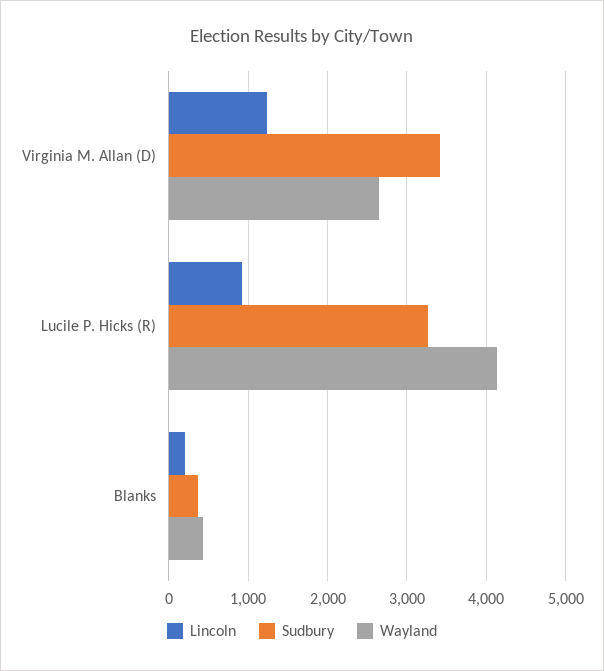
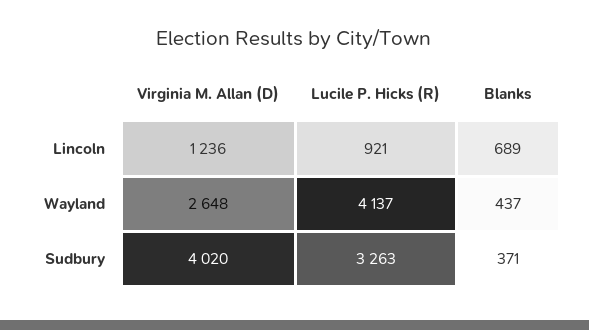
Sudbury, Virginia M. Allan (D): 3400 -> 4020
Lincoln, Blanks: 200 -> 689

